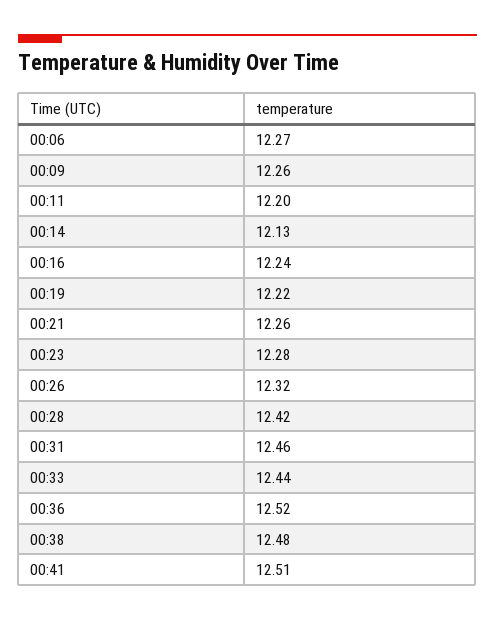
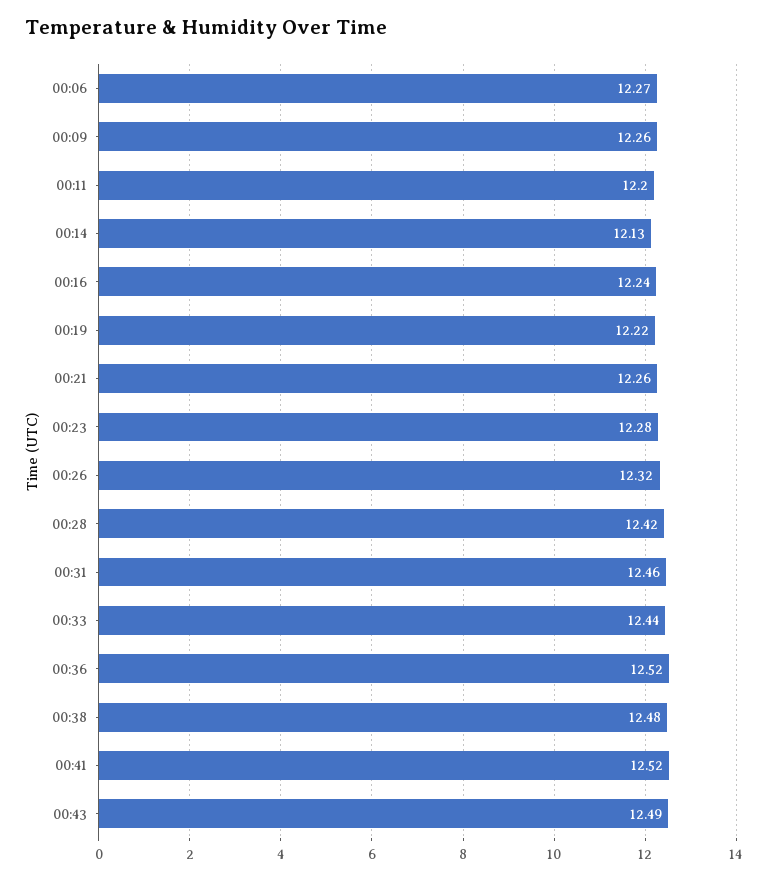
00:41: 12.51 -> 12.52
00:43: none -> 12.49

